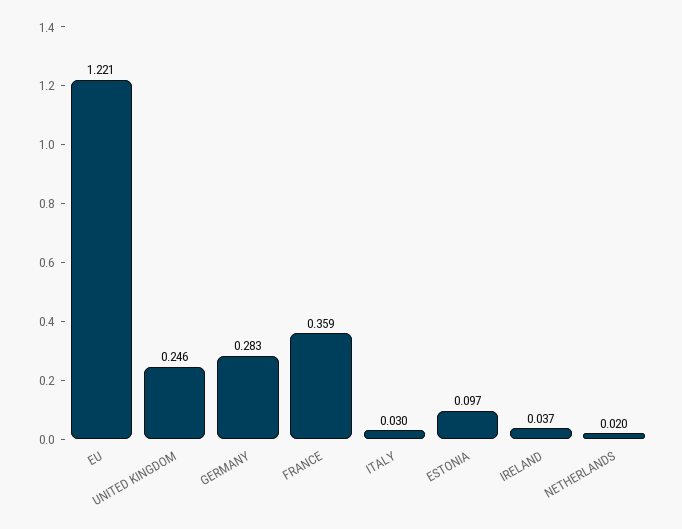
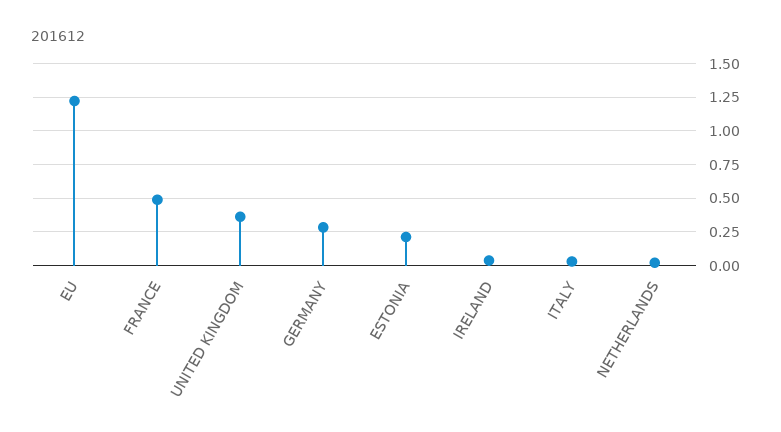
UNITED KINGDOM: 0.246 -> 0.35
FRANCE: 0.359 -> 0.5
ESTONIA: 0.097 -> 0.2

